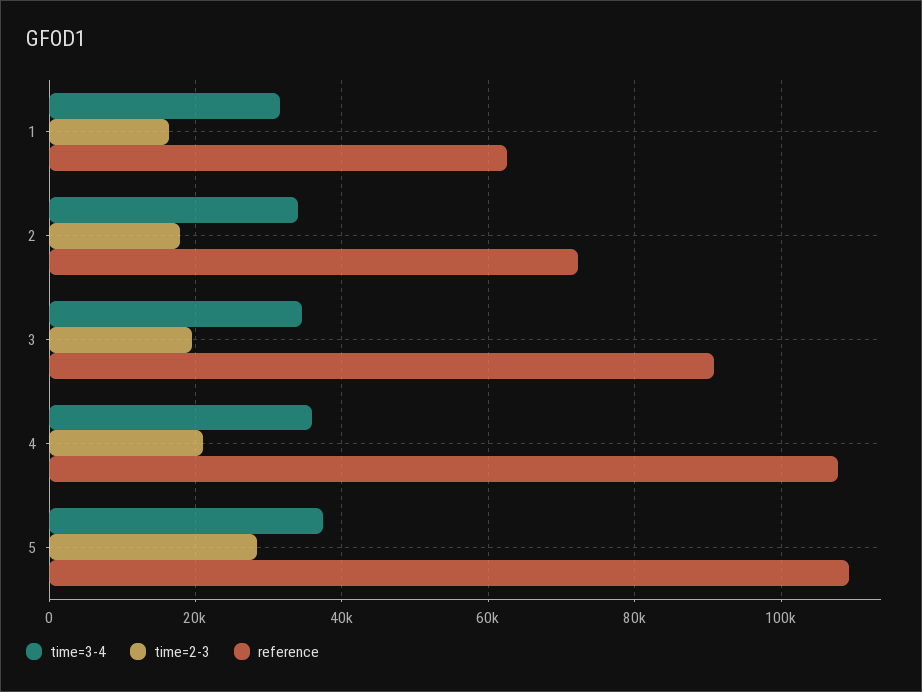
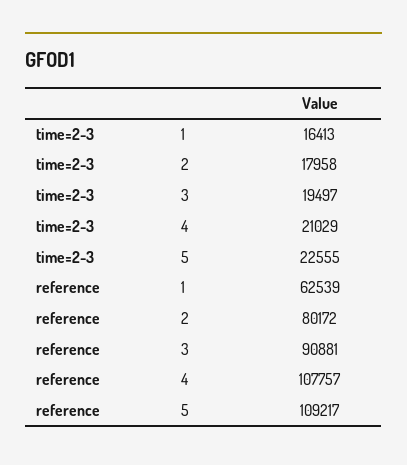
time=3-4, 1: 32000 -> none
time=3-4, 2: 34000 -> none
reference, 2: 72000 -> 80172
time=3-4, 3: 34000 -> none
time=3-4, 4: 36000 -> none
time=3-4, 5: 38000 -> none
time=2-3, 5: 28000 -> 22555

